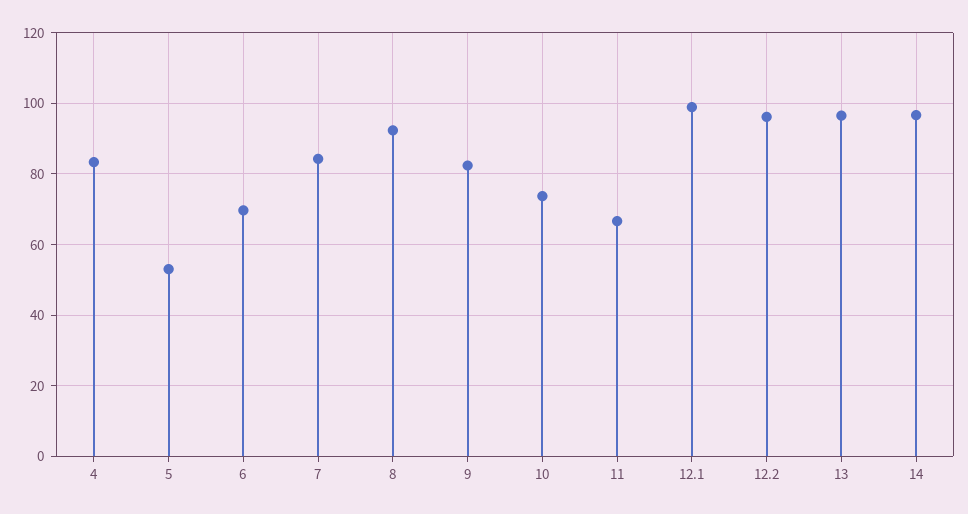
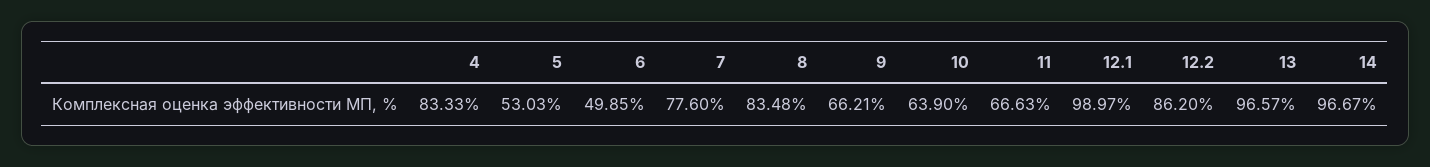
6: 70 -> 49.85
7: 84 -> 77.6
8: 92 -> 83.48
9: 82 -> 66.21
10: 74 -> 63.9
12.2: 96 -> 86.2

